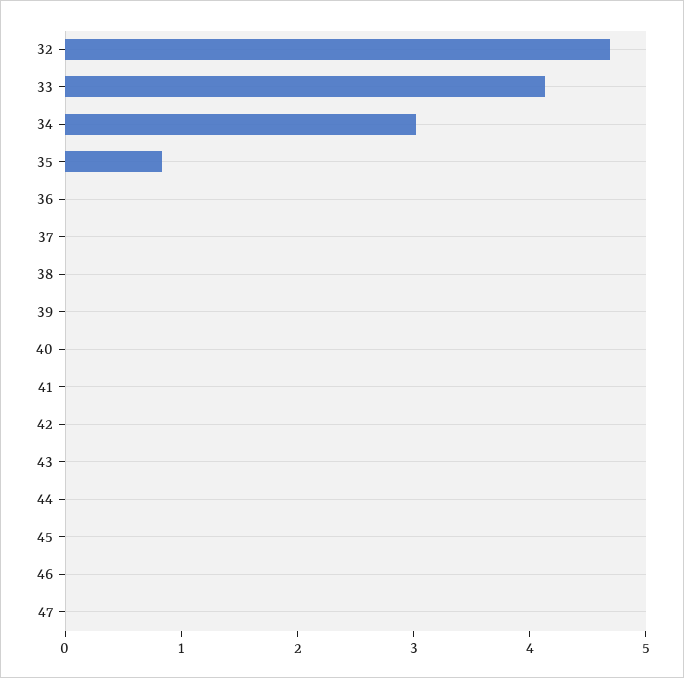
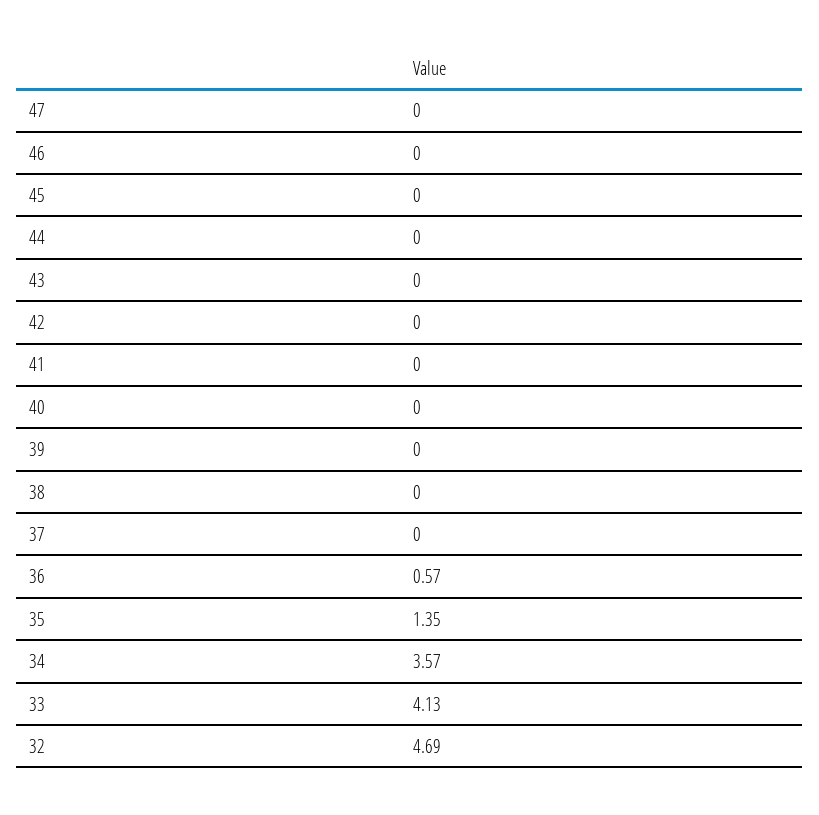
34: 3 -> 3.57
35: 0.8 -> 1.35
36: 0 -> 0.57

